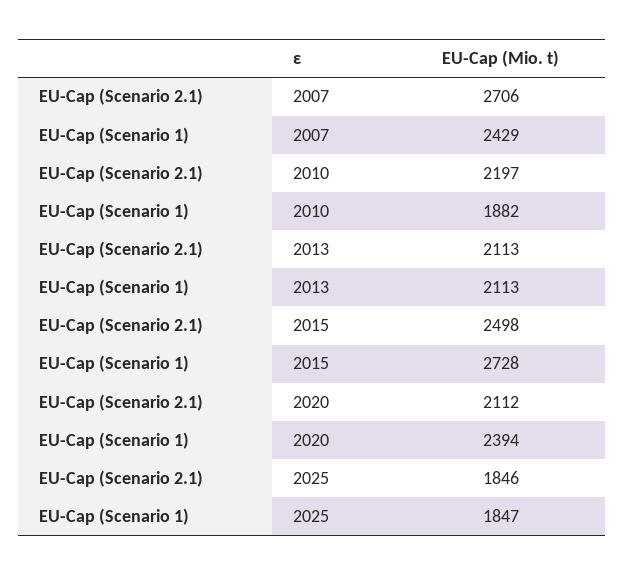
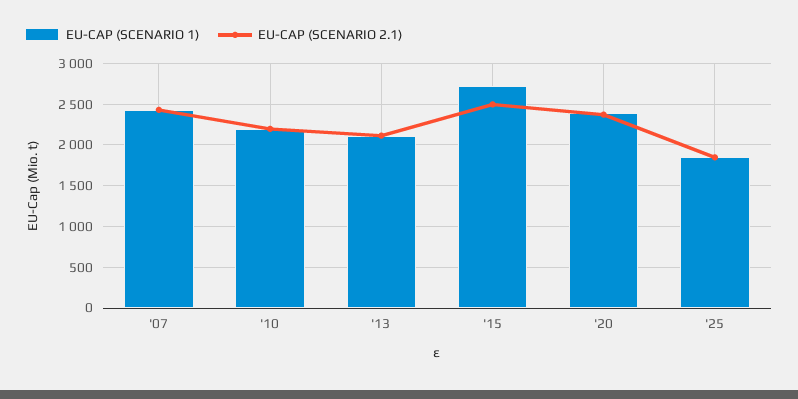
EU-Cap (Scenario 2.1), 2007: 2706 -> 2400
EU-Cap (Scenario 1), 2010: 1882 -> 2200
EU-Cap (Scenario 2.1), 2020: 2112 -> 2400

